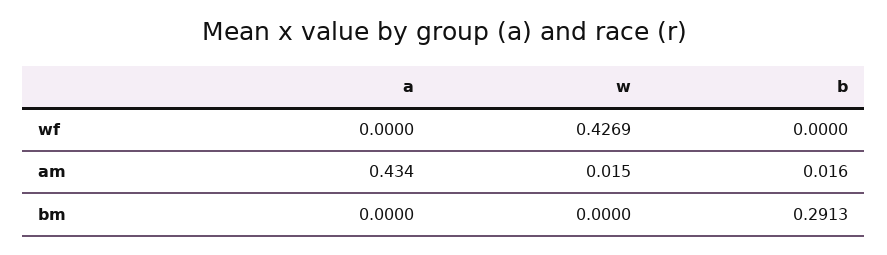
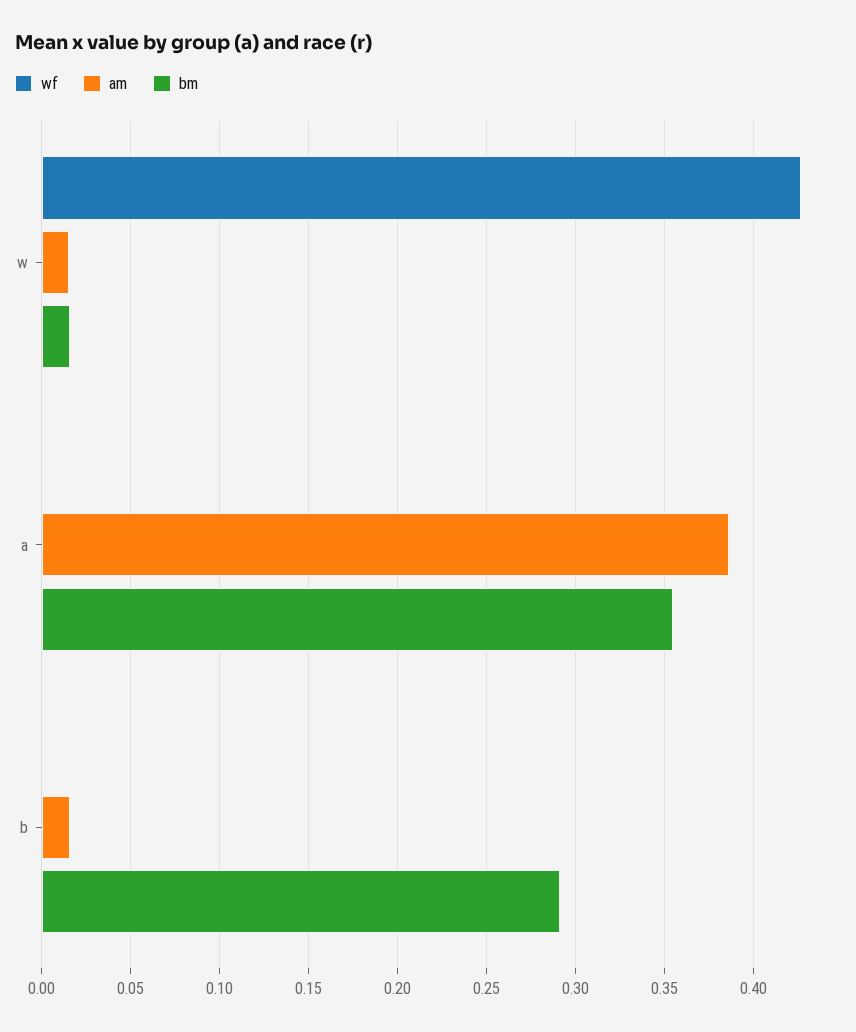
am, a: 0.434 -> 0.385
bm, a: 0 -> 0.355
bm, w: 0 -> 0.015

